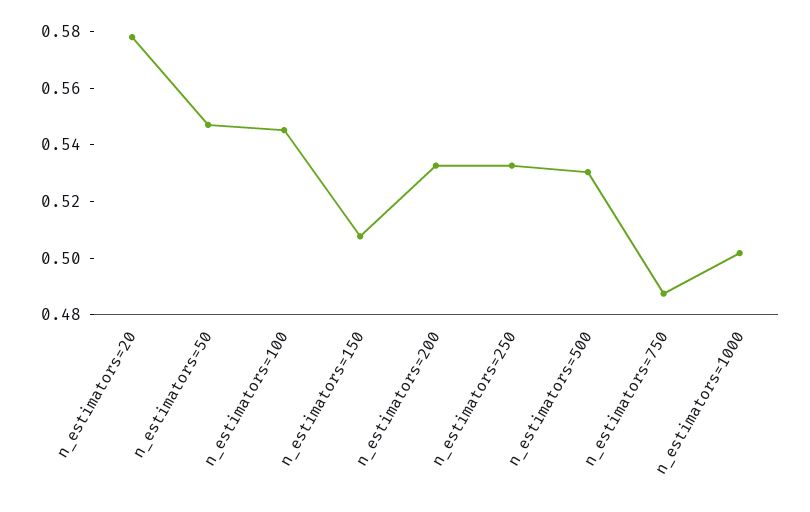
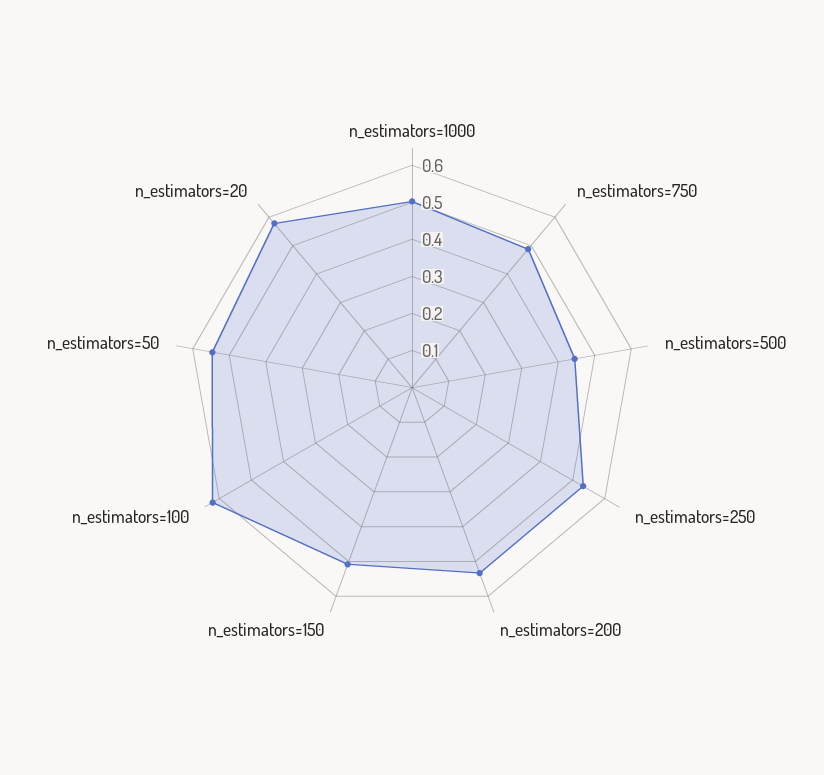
n_estimators=100: 0.545 -> 0.625
n_estimators=500: 0.53 -> 0.45

